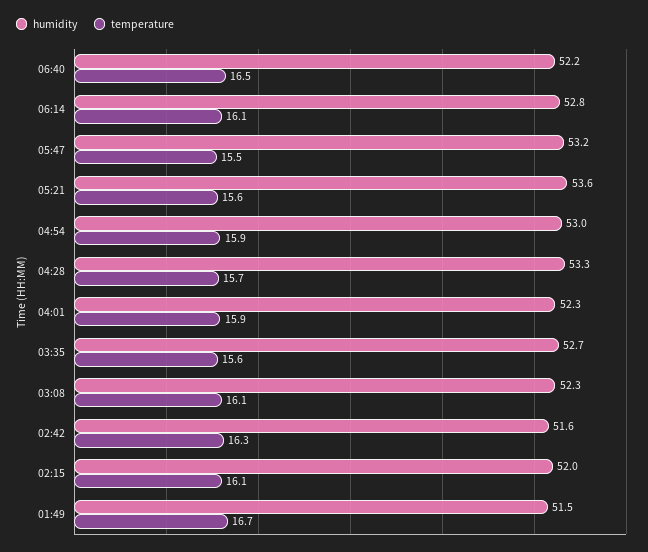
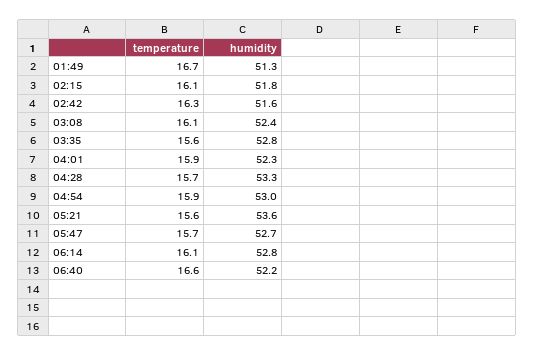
temperature, 06:40: 16.5 -> 16.6
humidity, 05:47: 53.2 -> 52.7
temperature, 05:47: 15.5 -> 15.7
humidity, 03:35: 52.7 -> 52.8
humidity, 03:08: 52.3 -> 52.4
humidity, 02:15: 52 -> 51.8
humidity, 01:49: 51.5 -> 51.3

